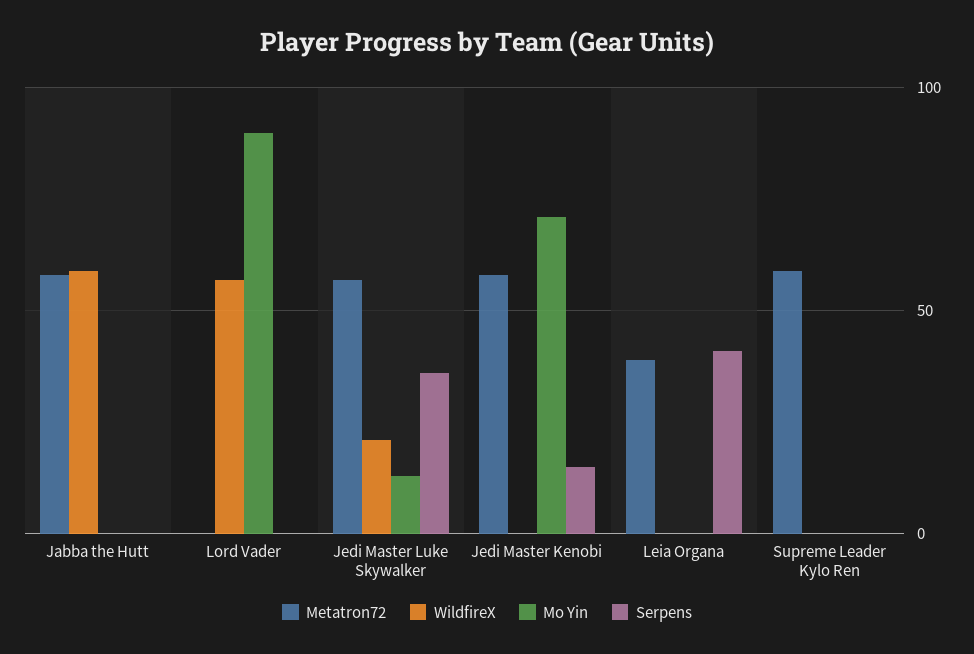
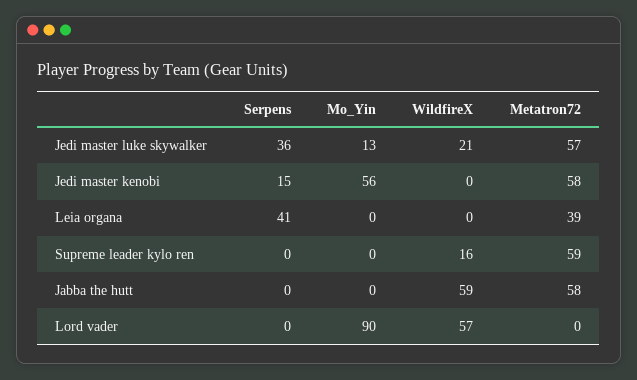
Mo Yin, Jedi Master Kenobi: 70 -> 56
WildfireX, Supreme Leader Kylo Ren: 0 -> 16

